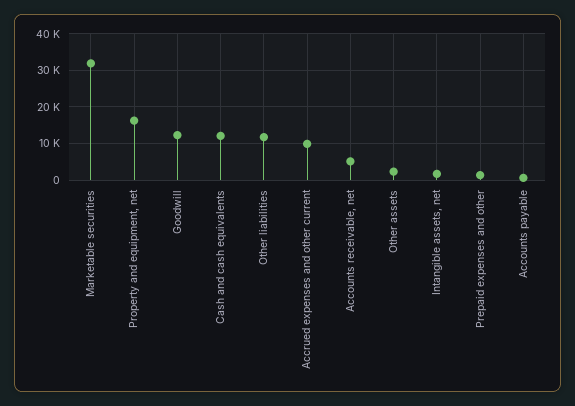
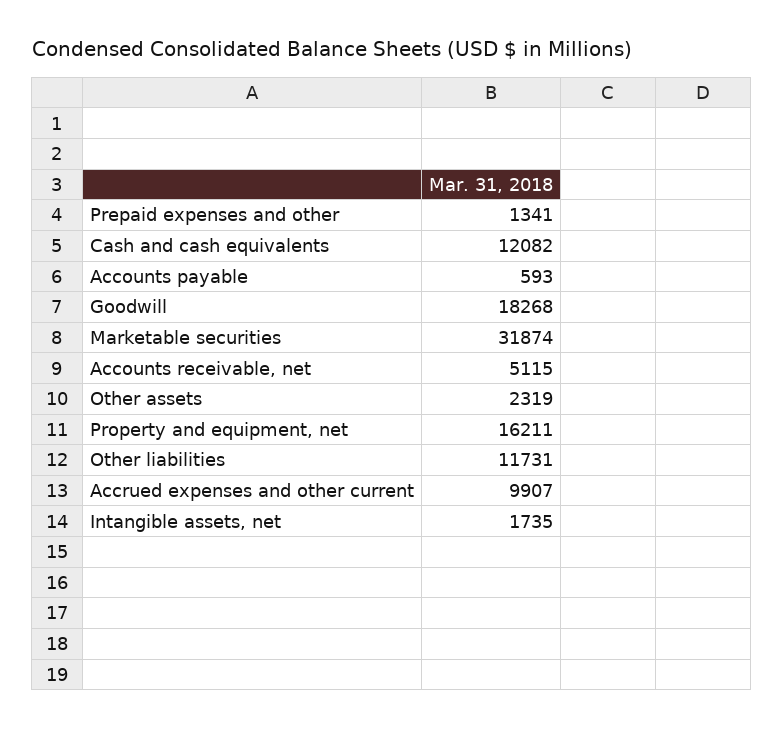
Goodwill: 12000 -> 18268

